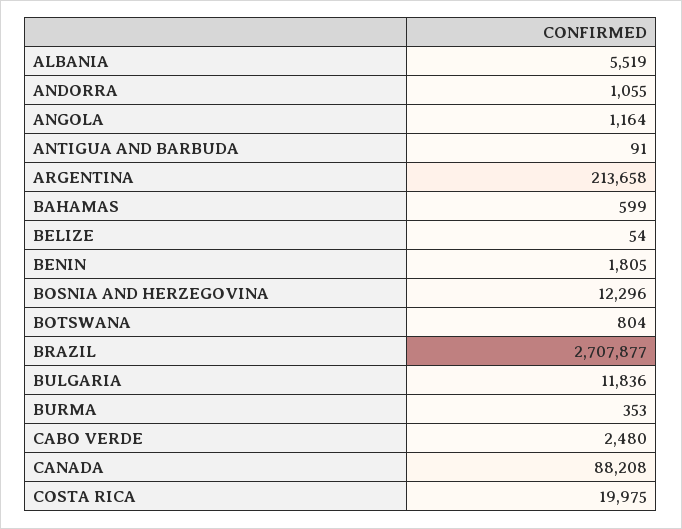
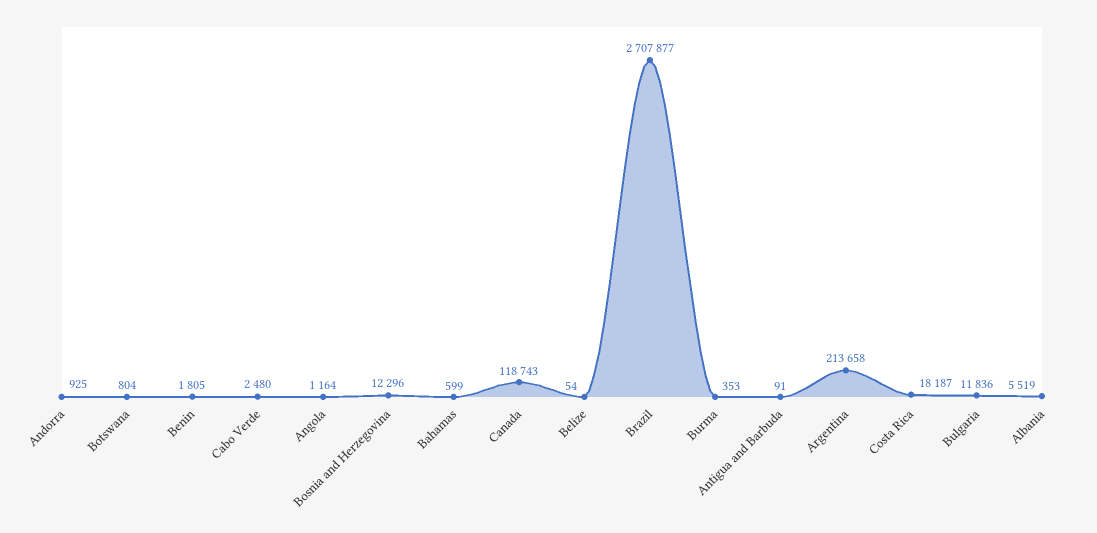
ANDORRA: 1055 -> 925
CANADA: 88208 -> 118743
COSTA RICA: 19975 -> 18187

